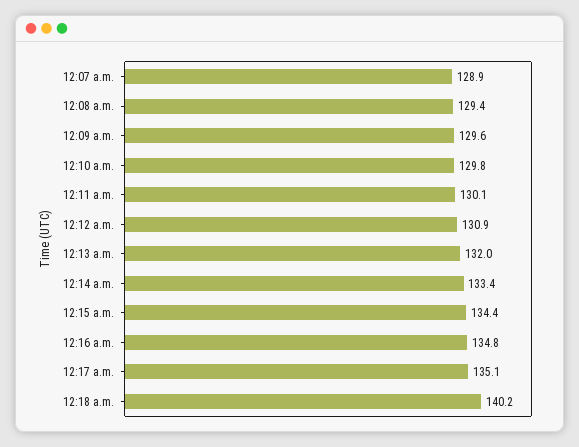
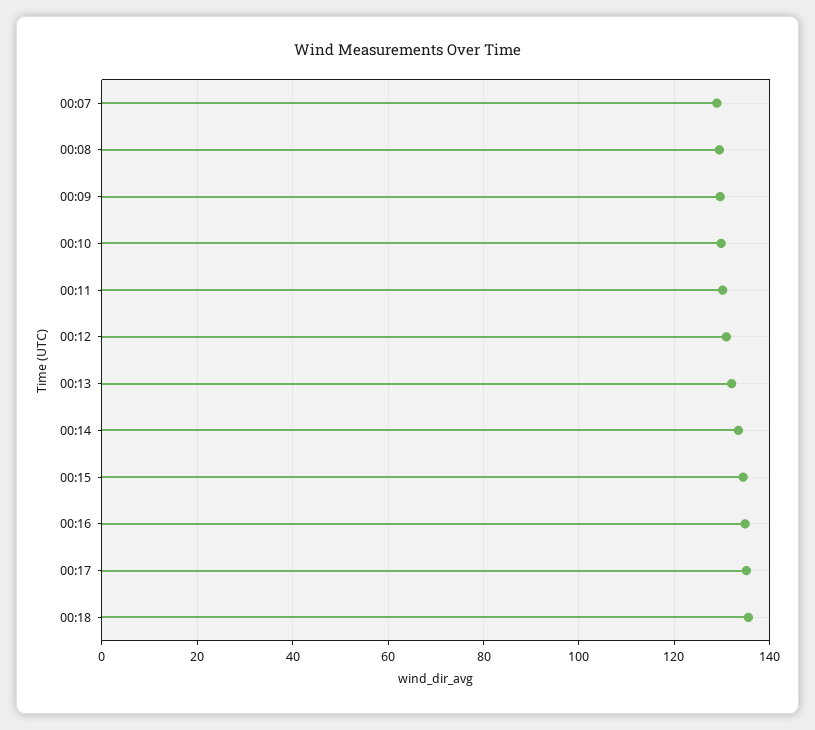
12:18 a.m.: 140.2 -> 136

